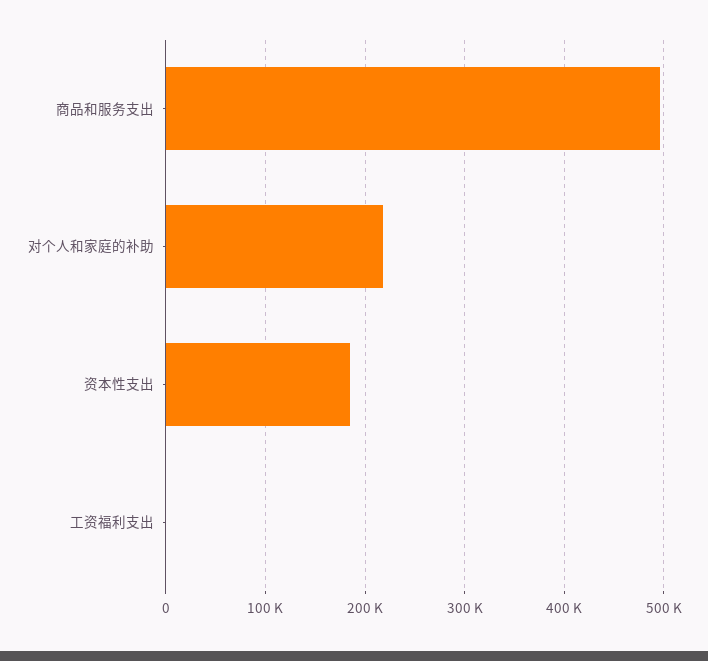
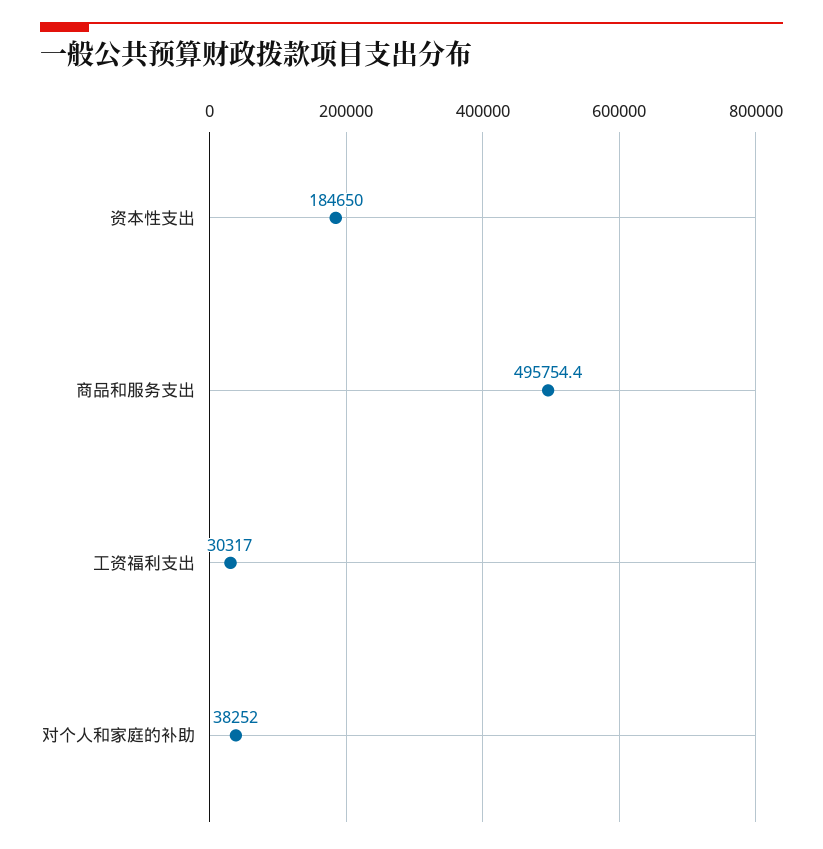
对个人和家庭的补助: 220000 -> 38252
工资福利支出: 0 -> 30317

